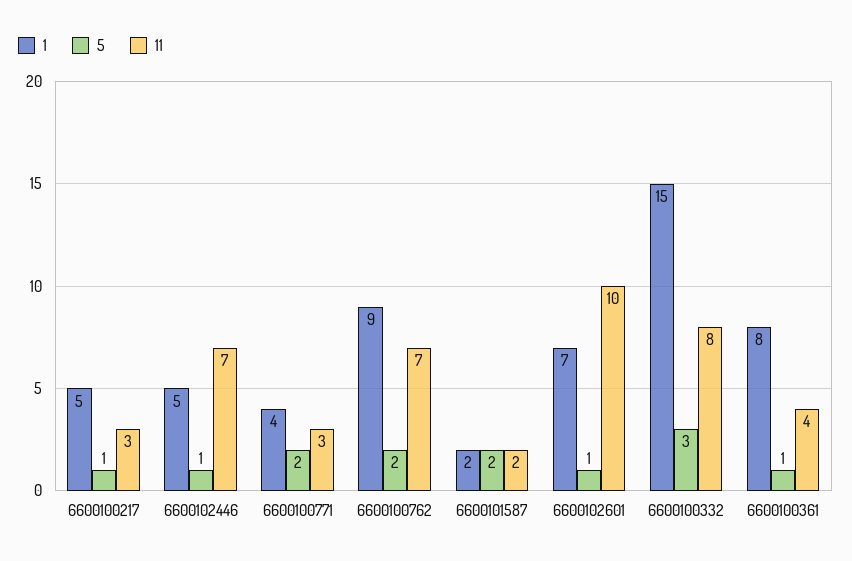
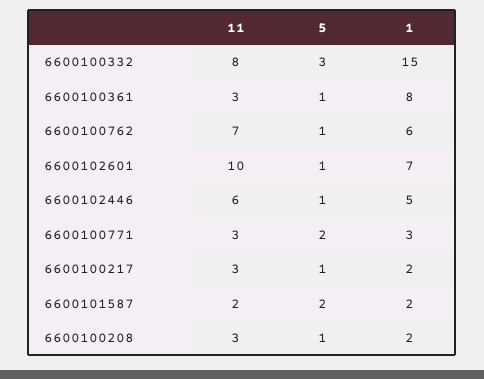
1, 6600100217: 5 -> 2
11, 6600102446: 7 -> 6
1, 6600100771: 4 -> 3
1, 6600100762: 9 -> 6
5, 6600100762: 2 -> 1
11, 6600100361: 4 -> 3
11, 6600100208: none -> 3
5, 6600100208: none -> 1
1, 6600100208: none -> 2

